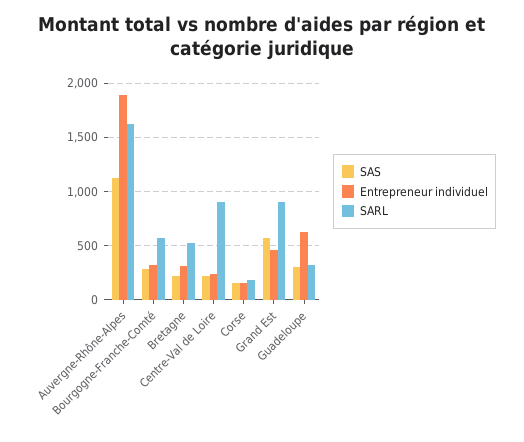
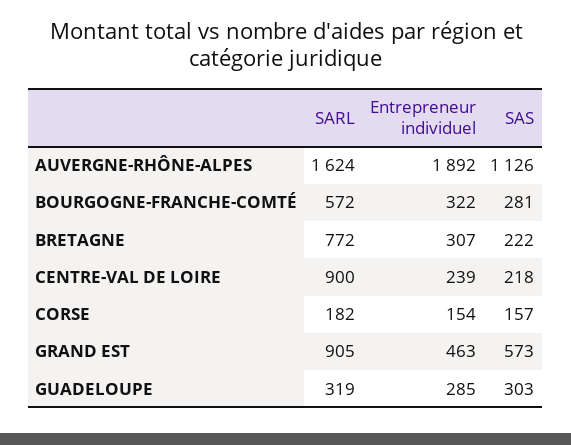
SARL, Bretagne: 500 -> 772
Entrepreneur individuel, Guadeloupe: 600 -> 285

